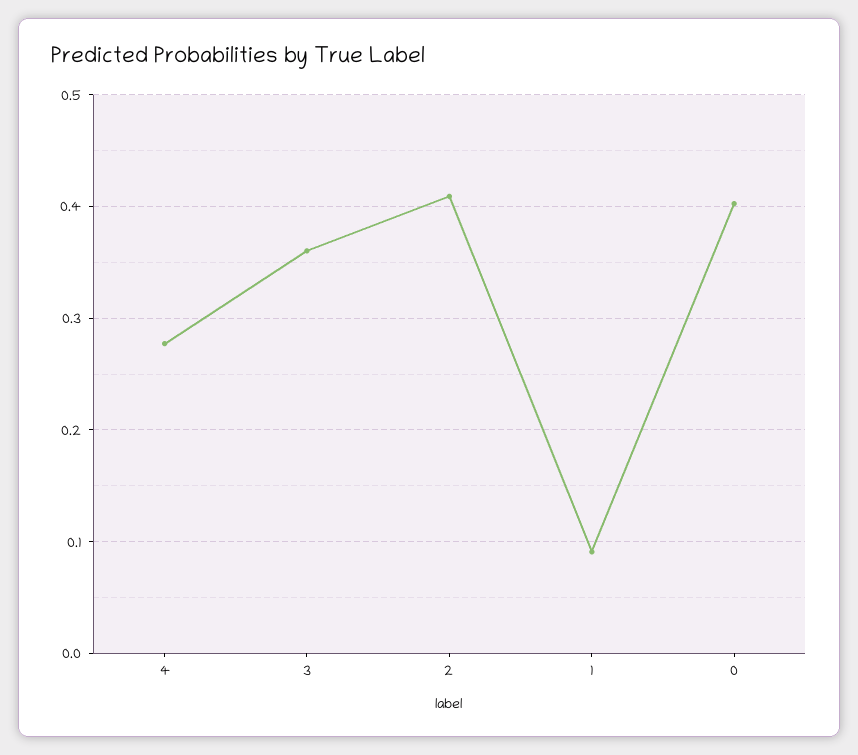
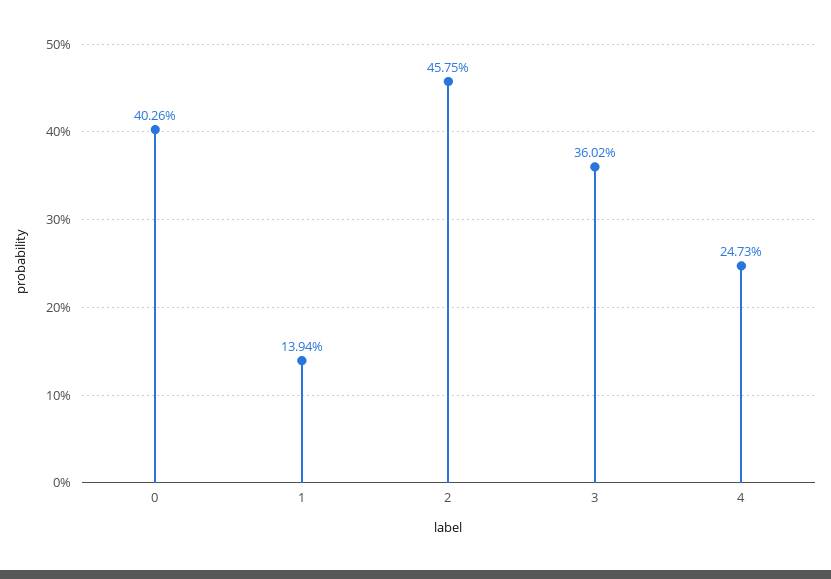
4: 0.28 -> 0.2473
2: 0.41 -> 0.4575
1: 0.09 -> 0.1394

